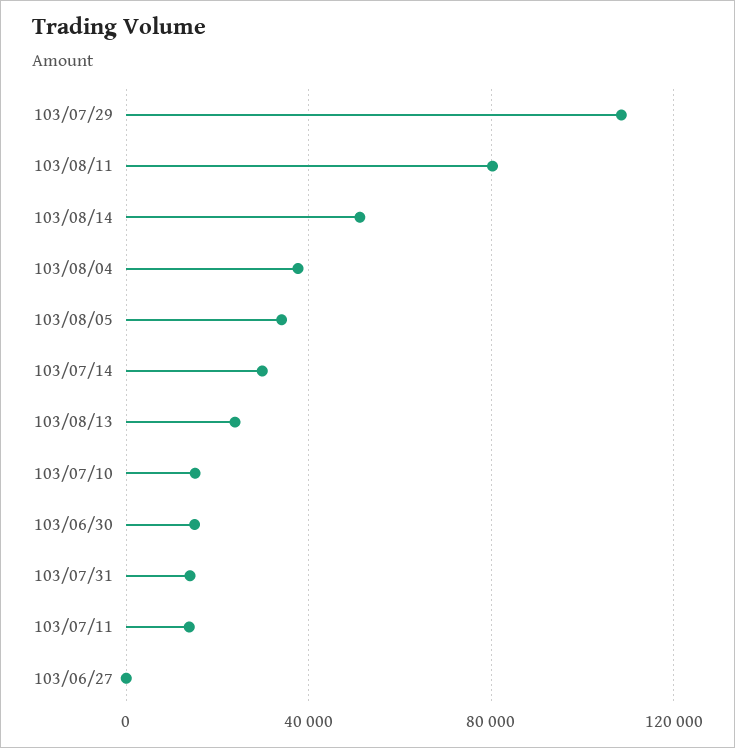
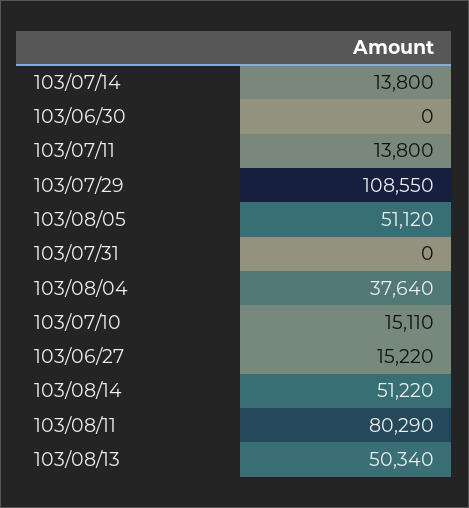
103/08/05: 35000 -> 51120
103/07/14: 30000 -> 13800
103/08/13: 25000 -> 50340
103/06/30: 15000 -> 0
103/07/31: 15000 -> 0
103/06/27: 0 -> 15220

